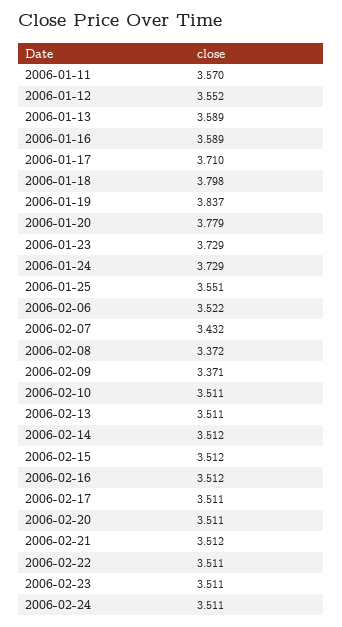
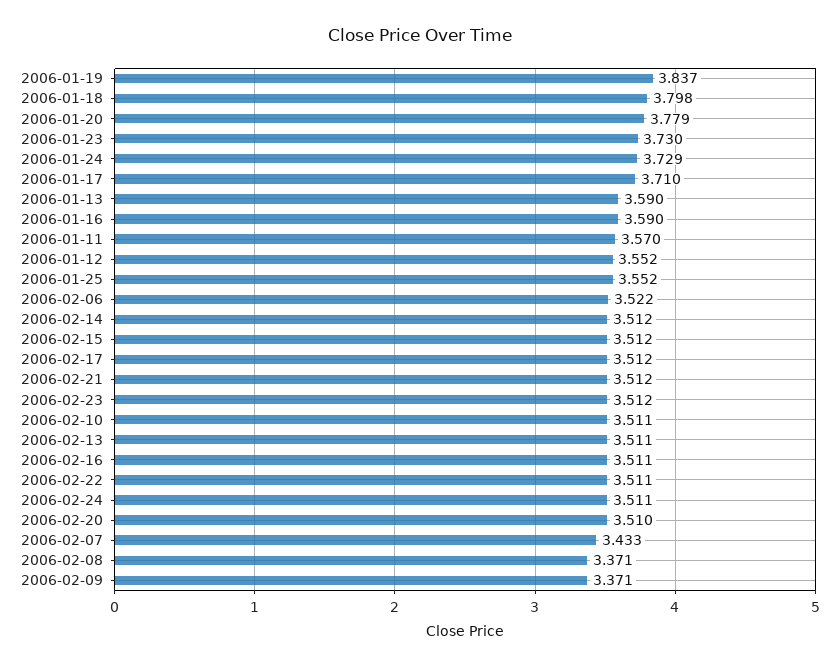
2006-01-13: 3.589 -> 3.59
2006-01-16: 3.589 -> 3.59
2006-01-23: 3.729 -> 3.73
2006-01-25: 3.551 -> 3.552
2006-02-07: 3.432 -> 3.433
2006-02-08: 3.372 -> 3.371
2006-02-16: 3.512 -> 3.511
2006-02-17: 3.511 -> 3.512
2006-02-20: 3.511 -> 3.51
2006-02-23: 3.511 -> 3.512

